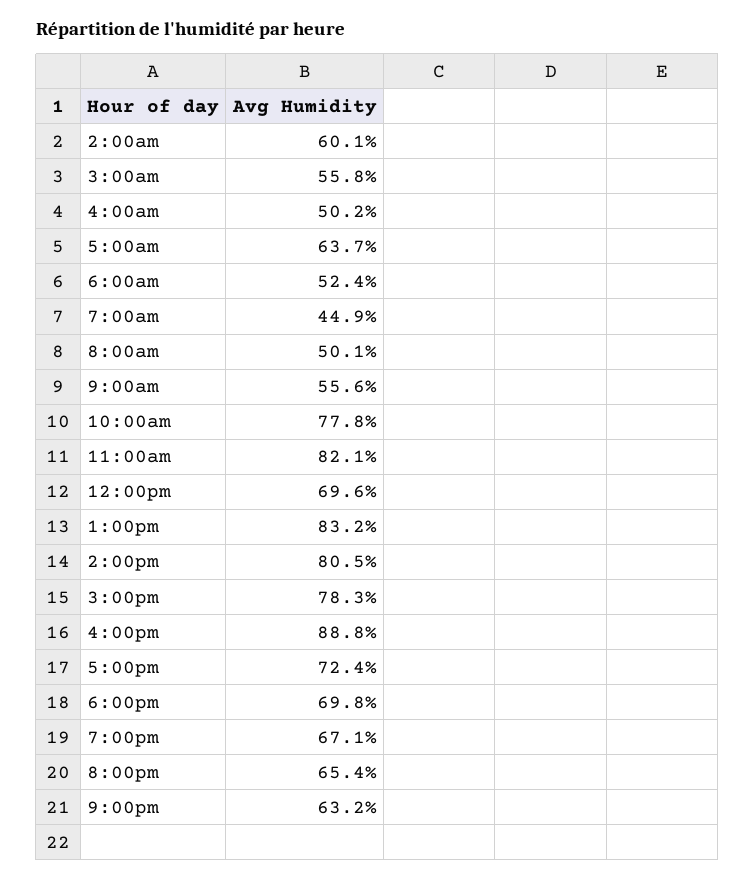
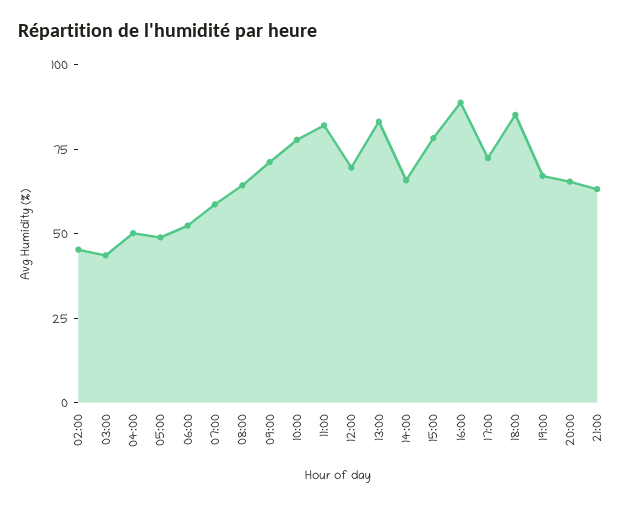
2:00am: 60.1 -> 45
3:00am: 55.8 -> 45
5:00am: 63.7 -> 50
7:00am: 44.9 -> 60
8:00am: 50.1 -> 65
9:00am: 55.6 -> 70
2:00pm: 80.5 -> 65
6:00pm: 69.8 -> 85

